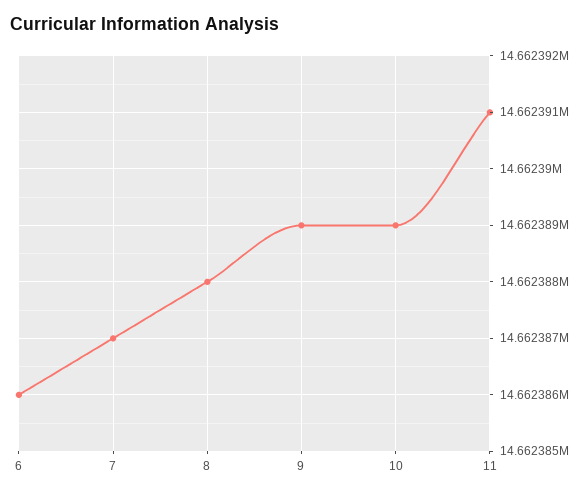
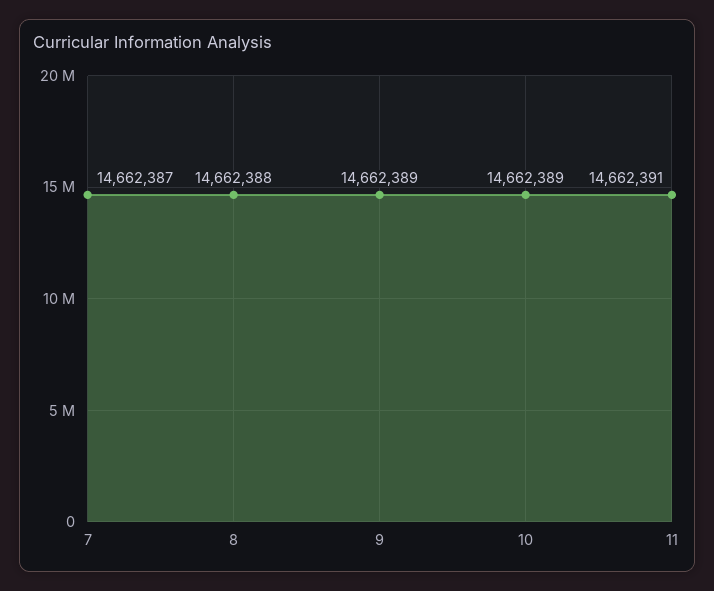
6: 14662386 -> none

